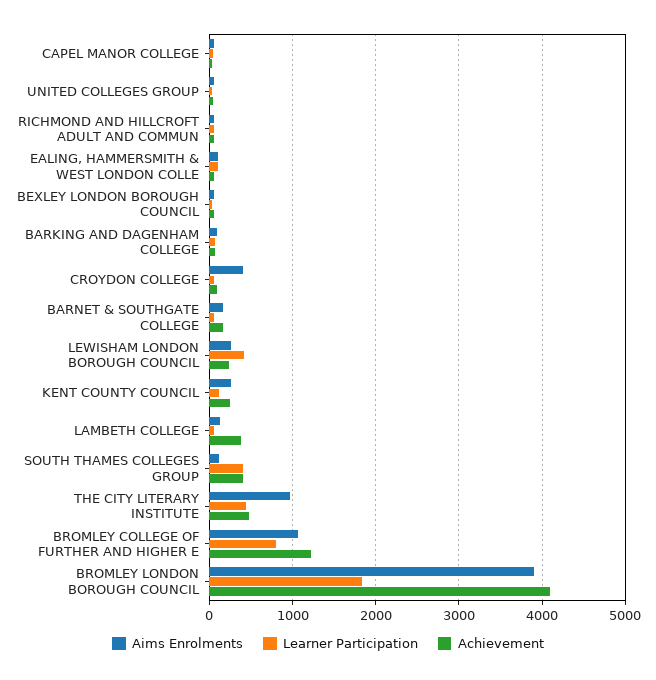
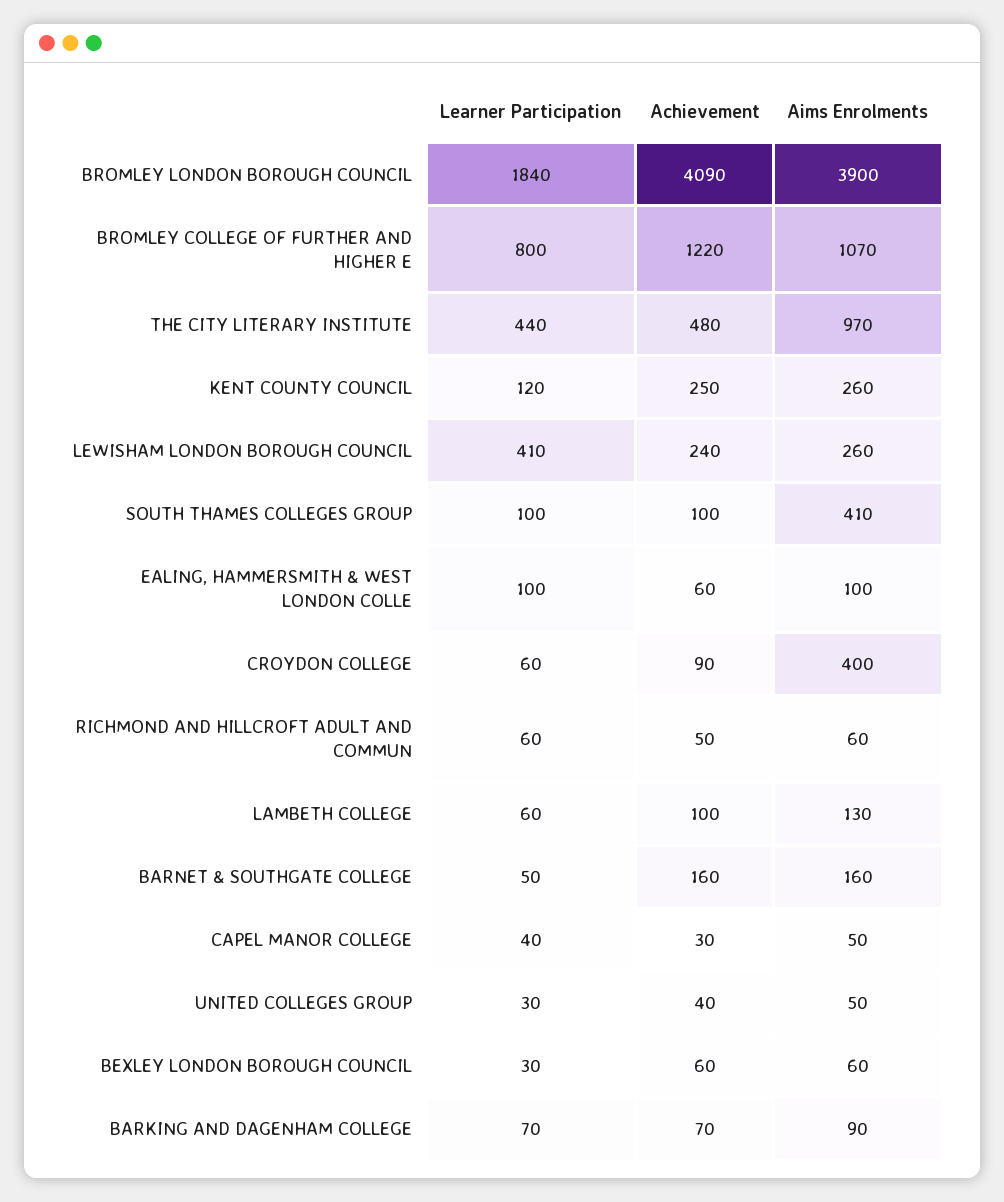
Achievement, LAMBETH COLLEGE: 400 -> 100
Aims Enrolments, SOUTH THAMES COLLEGES GROUP: 100 -> 410
Learner Participation, SOUTH THAMES COLLEGES GROUP: 400 -> 100
Achievement, SOUTH THAMES COLLEGES GROUP: 400 -> 100

